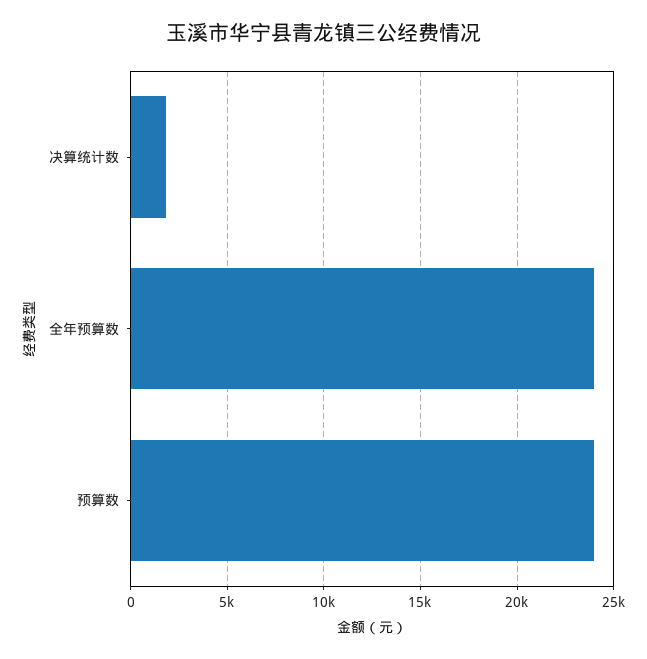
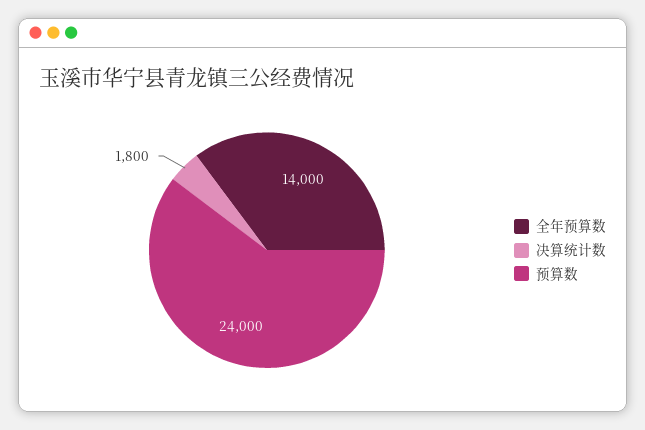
全年预算数: 24000 -> 14000

